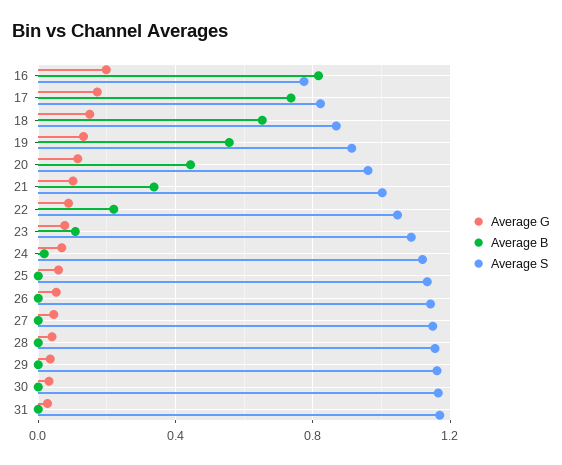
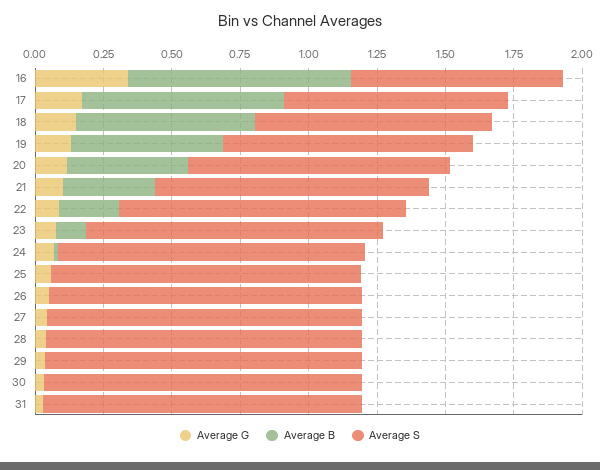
Average G, 16: 0.2 -> 0.35

